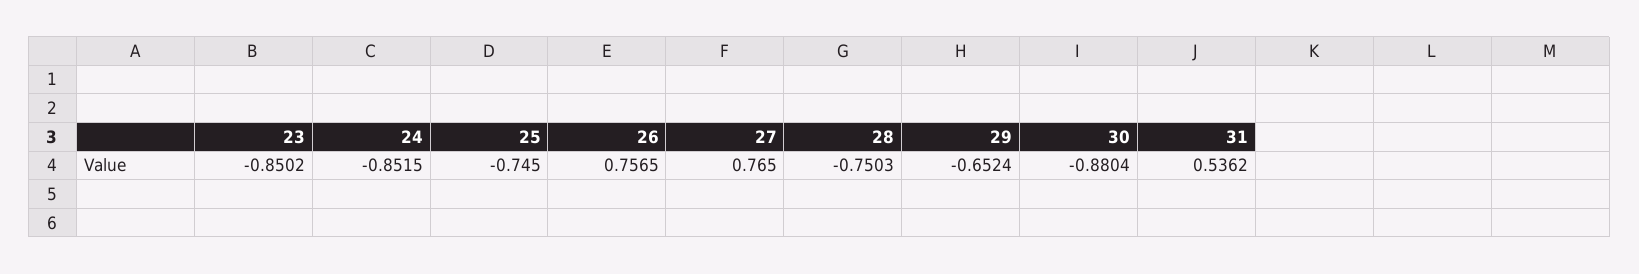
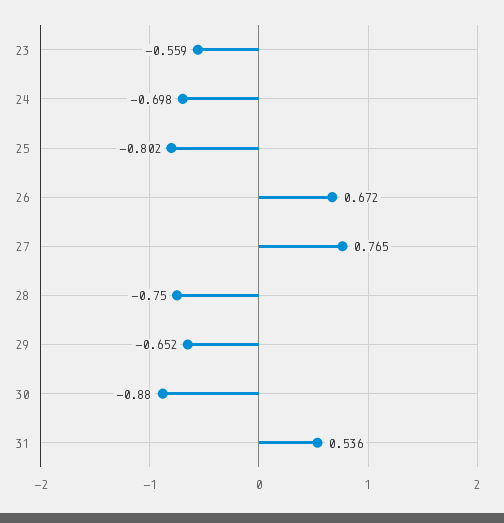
23: -0.8502 -> -0.559
24: -0.8515 -> -0.698
25: -0.745 -> -0.802
26: 0.7565 -> 0.672

